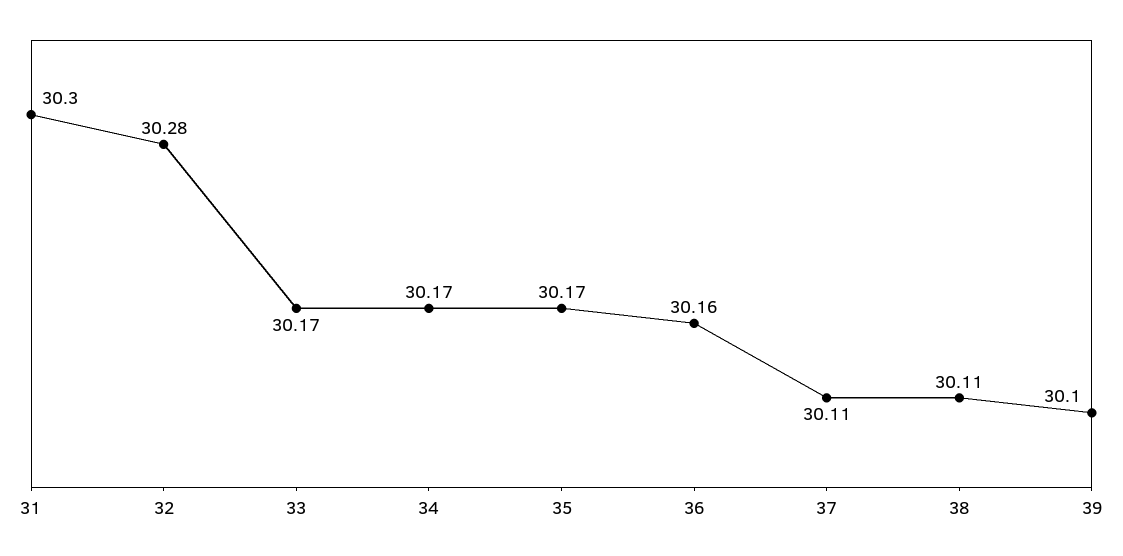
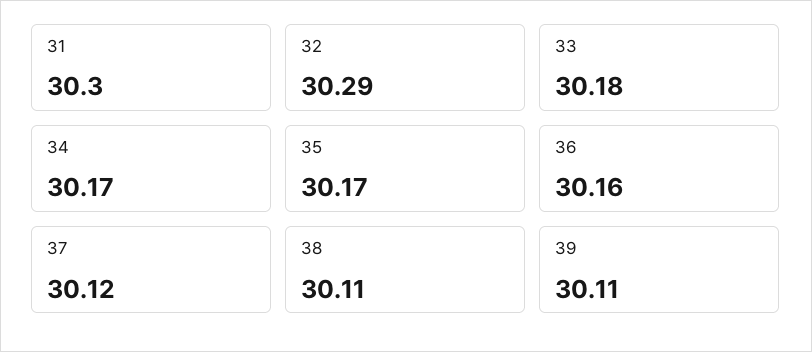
32: 30.28 -> 30.29
33: 30.17 -> 30.18
37: 30.11 -> 30.12
39: 30.1 -> 30.11

